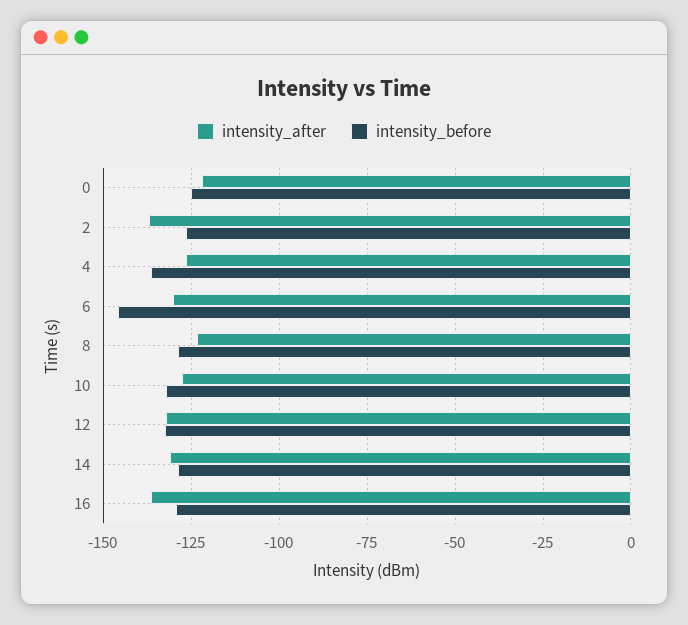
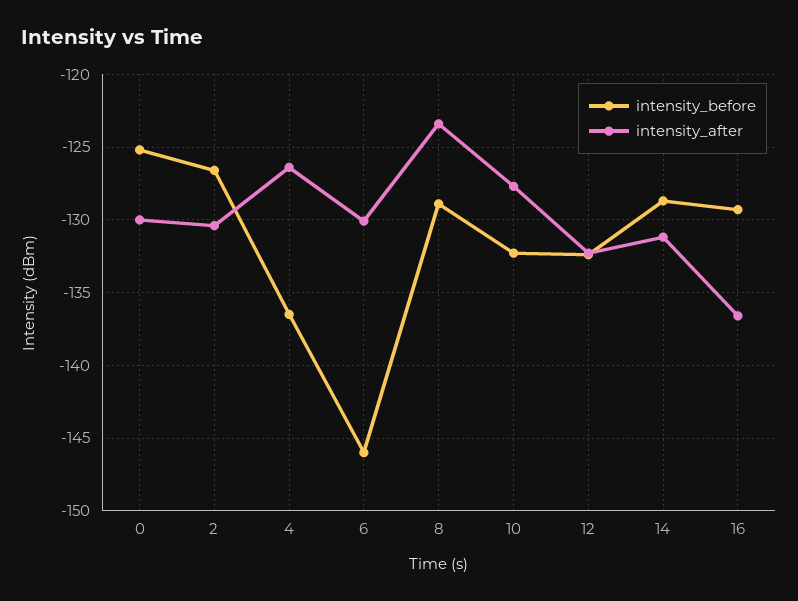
intensity_after, 0: -122.5 -> -130
intensity_after, 2: -137.5 -> -130.5

